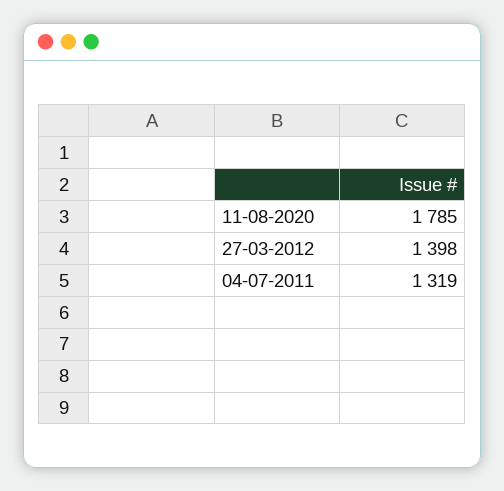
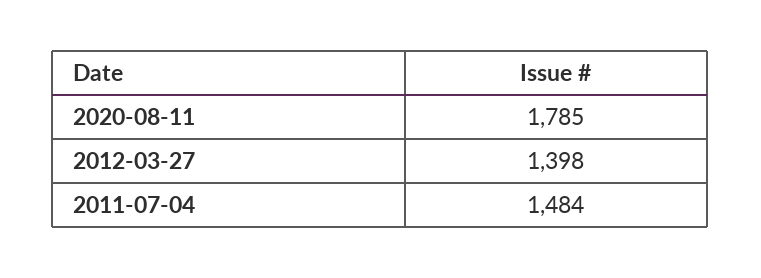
04-07-2011: 1319 -> 1484

